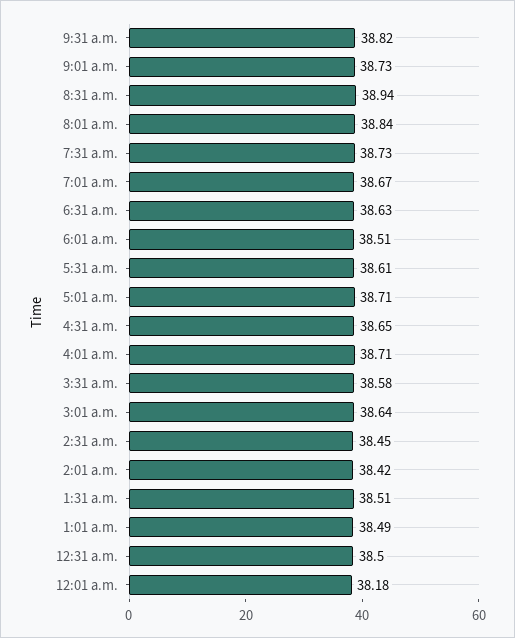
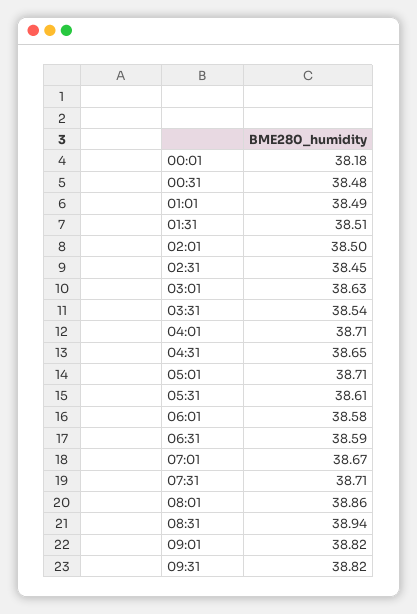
9:01 a.m.: 38.73 -> 38.82
8:01 a.m.: 38.84 -> 38.86
7:31 a.m.: 38.73 -> 38.71
6:31 a.m.: 38.63 -> 38.59
6:01 a.m.: 38.51 -> 38.58
3:31 a.m.: 38.58 -> 38.54
3:01 a.m.: 38.64 -> 38.63
2:01 a.m.: 38.42 -> 38.5
12:31 a.m.: 38.5 -> 38.48

